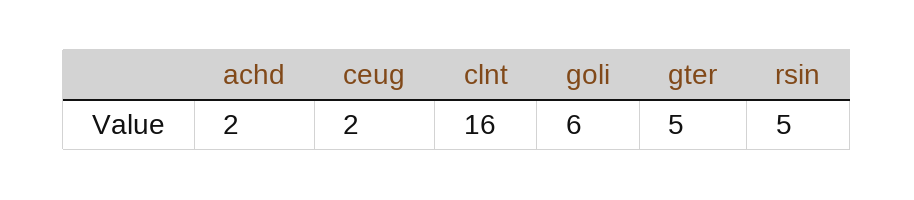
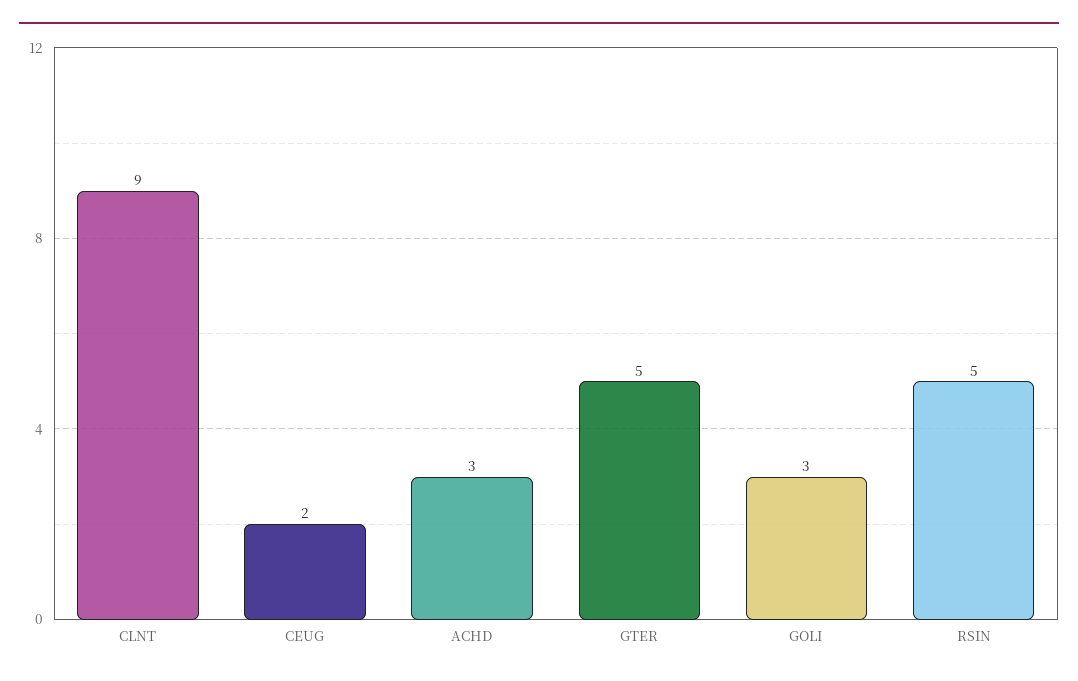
achd: 2 -> 3
clnt: 16 -> 9
goli: 6 -> 3

